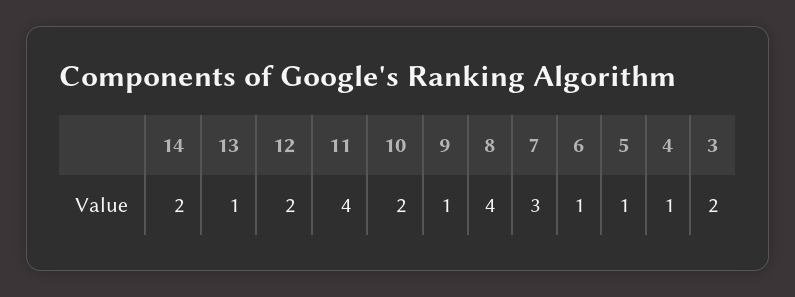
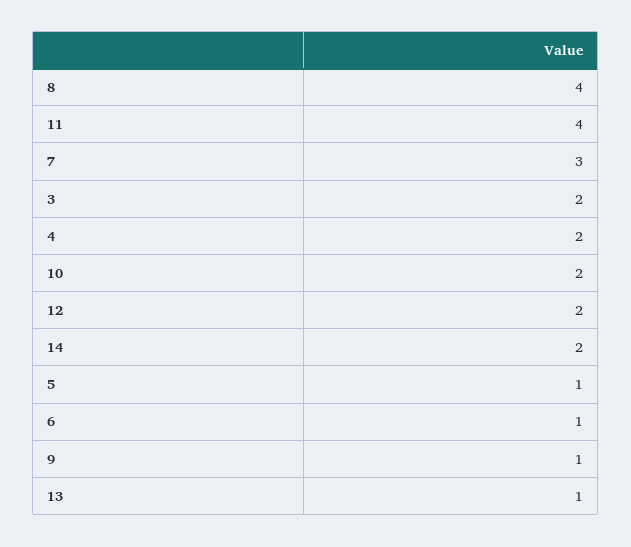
4: 1 -> 2

